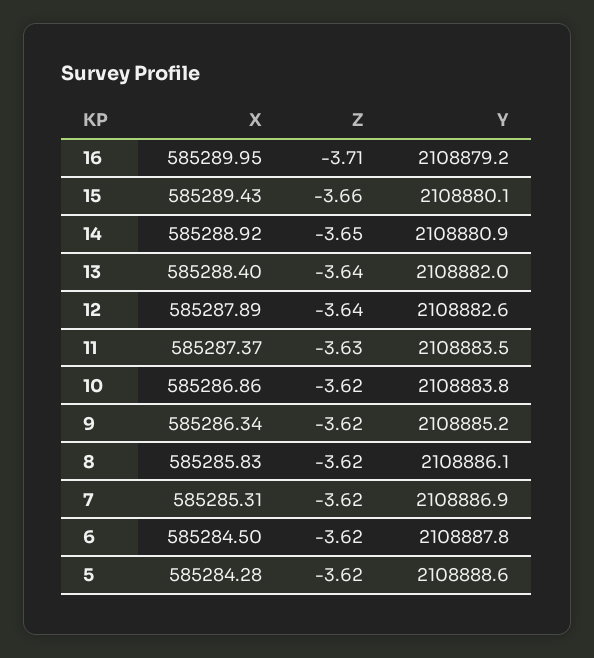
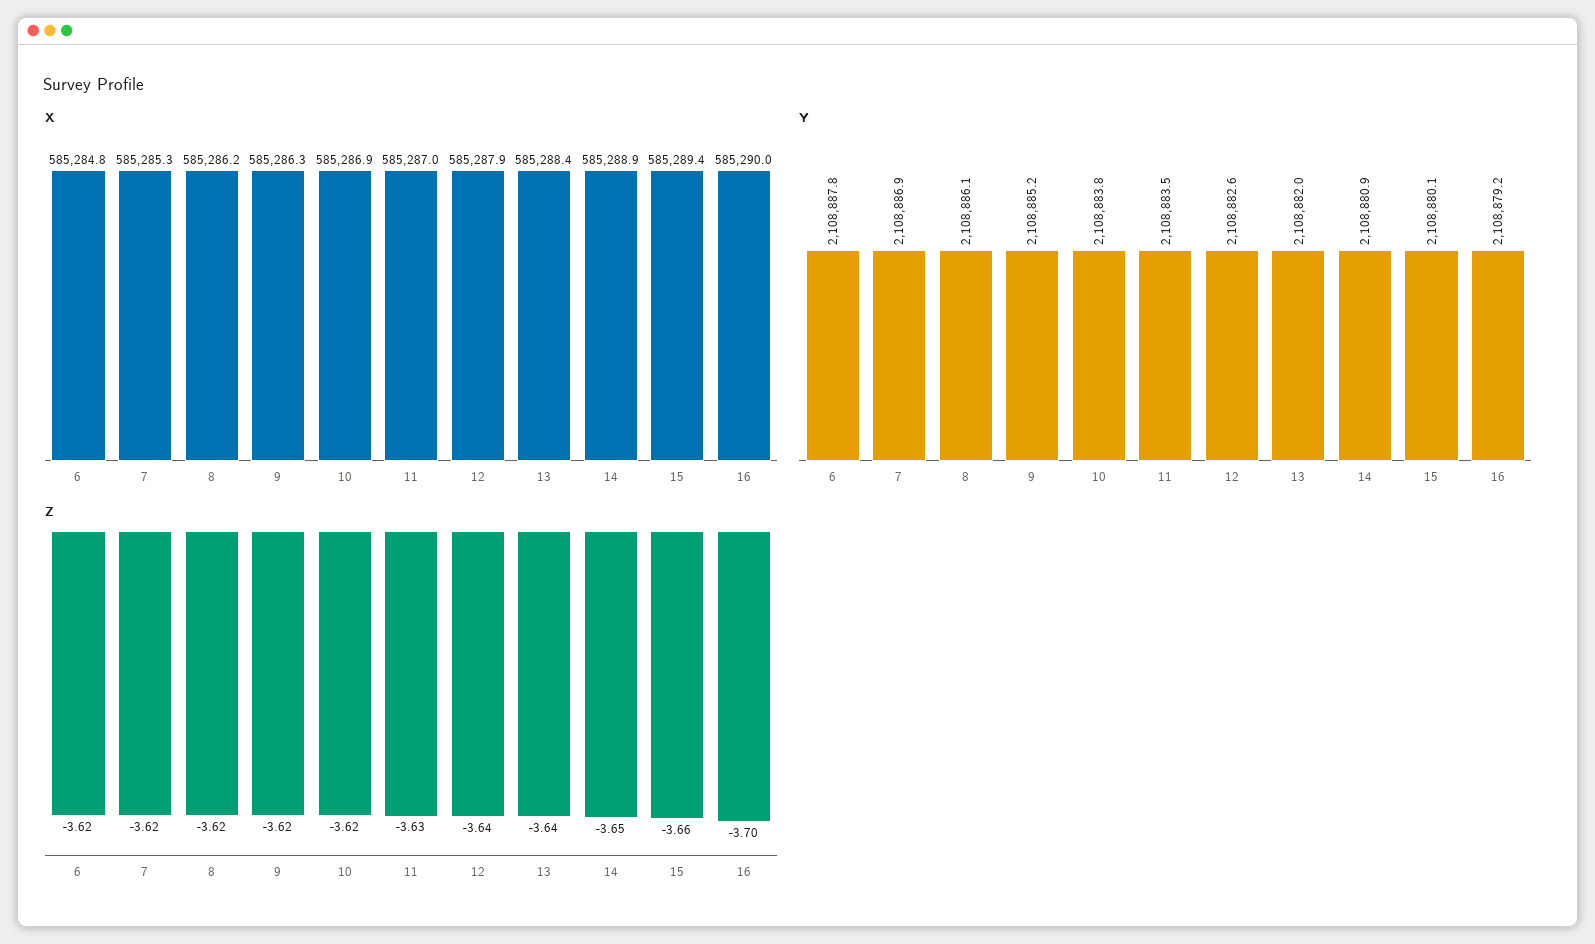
Z, 16: -3.71 -> -3.7
X, 11: 585287.37 -> 585287
X, 8: 585285.83 -> 585286.2
X, 6: 585284.5 -> 585284.8
X, 5: 585284.28 -> none
Z, 5: -3.62 -> none
Y, 5: 2108888.6 -> none

